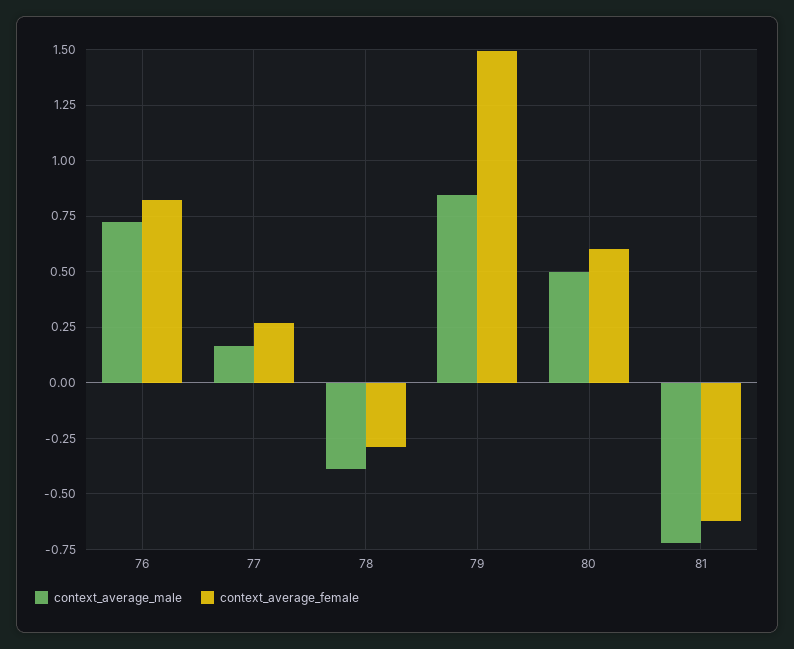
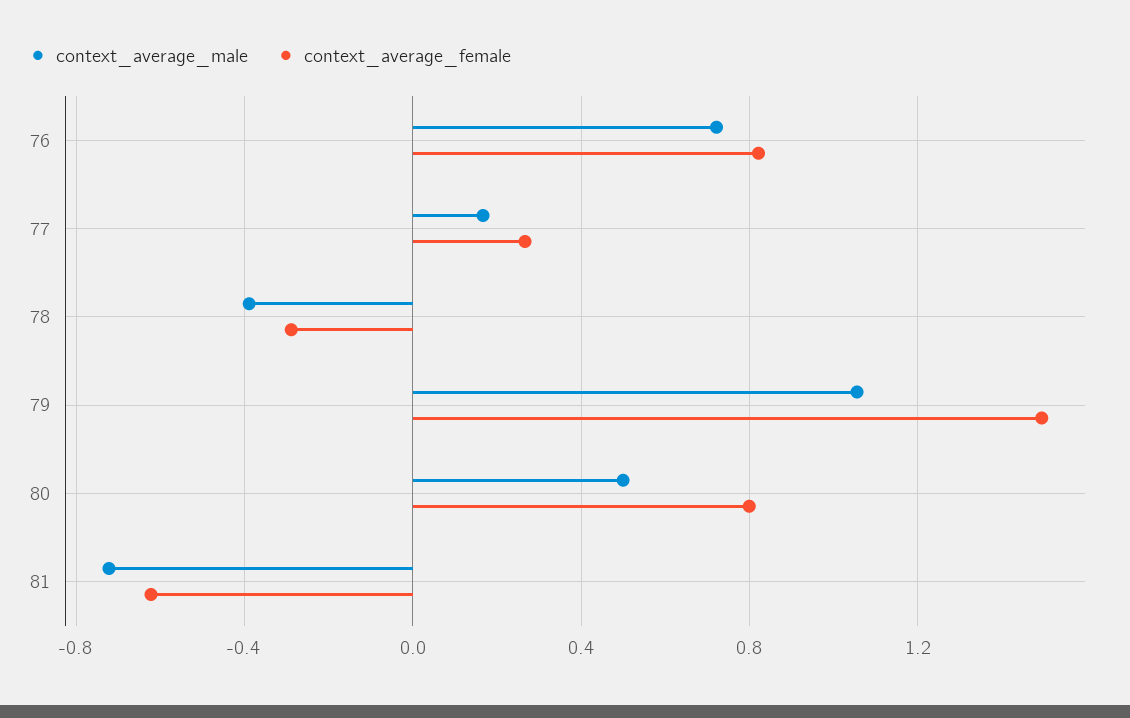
context_average_male, 79: 0.85 -> 1.05
context_average_female, 80: 0.6 -> 0.8

